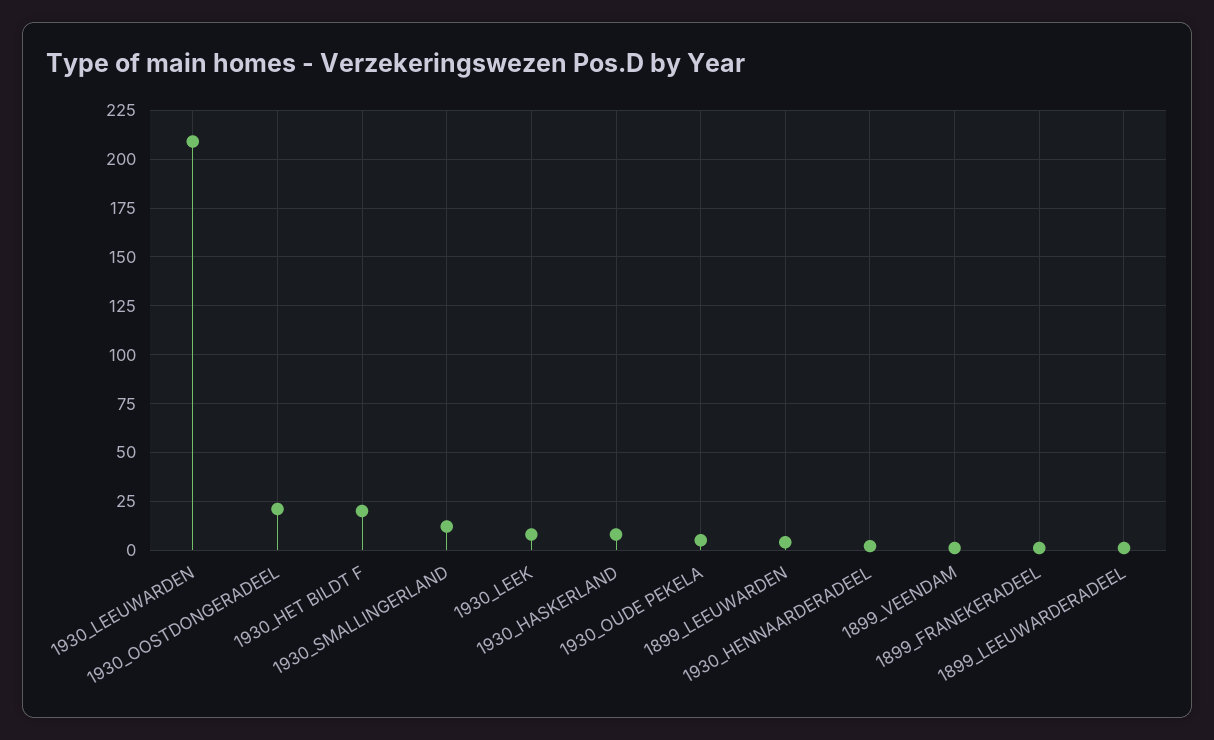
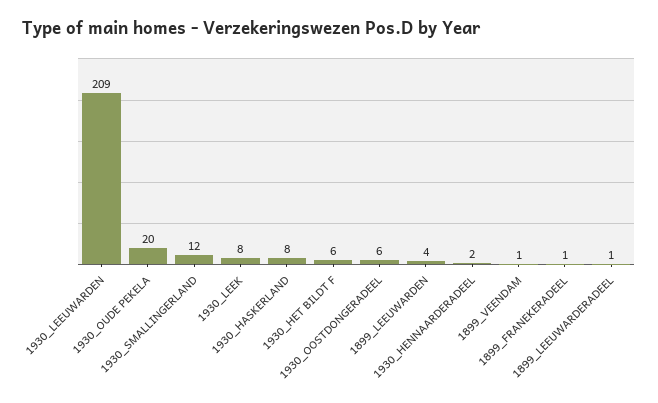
1930_OOSTDONGERADEEL: 20 -> 6
1930_HET BILDT F: 20 -> 6
1930_OUDE PEKELA: 5 -> 20

